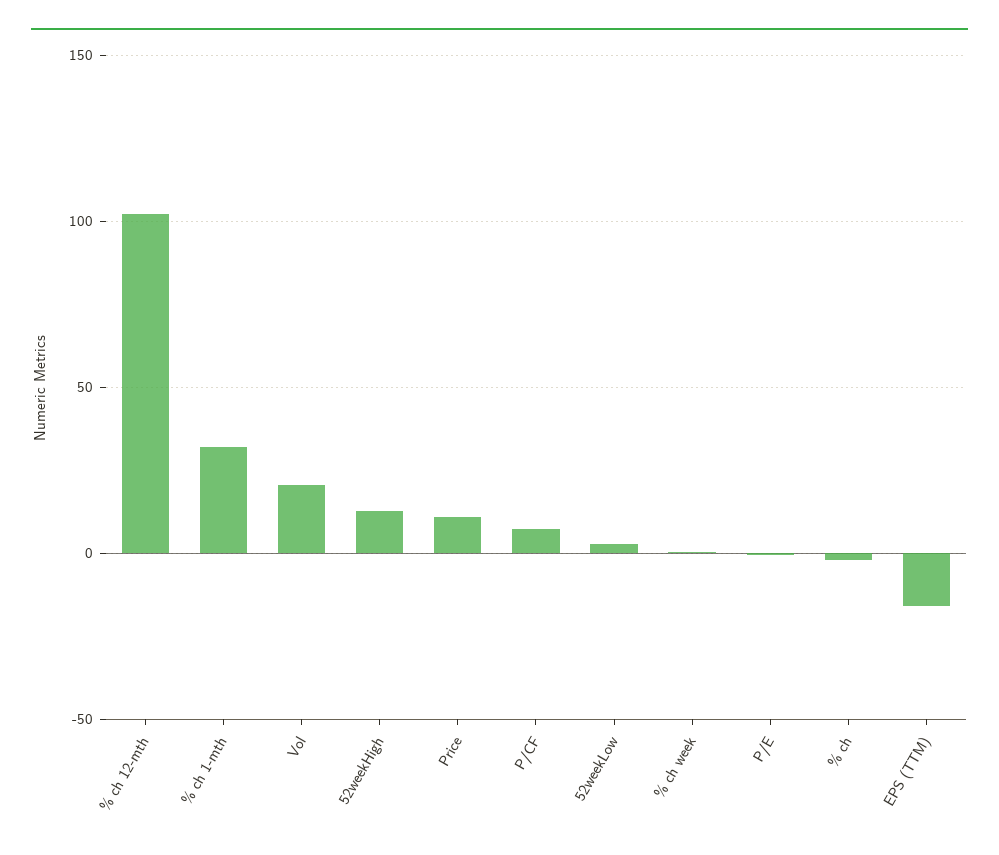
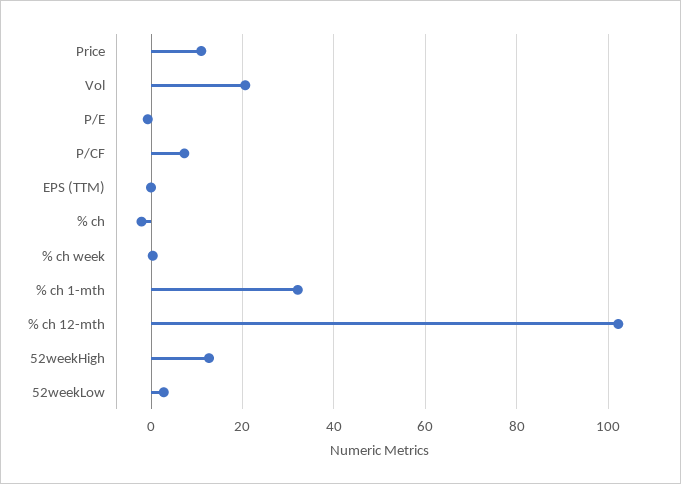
EPS (TTM): -15 -> 0

